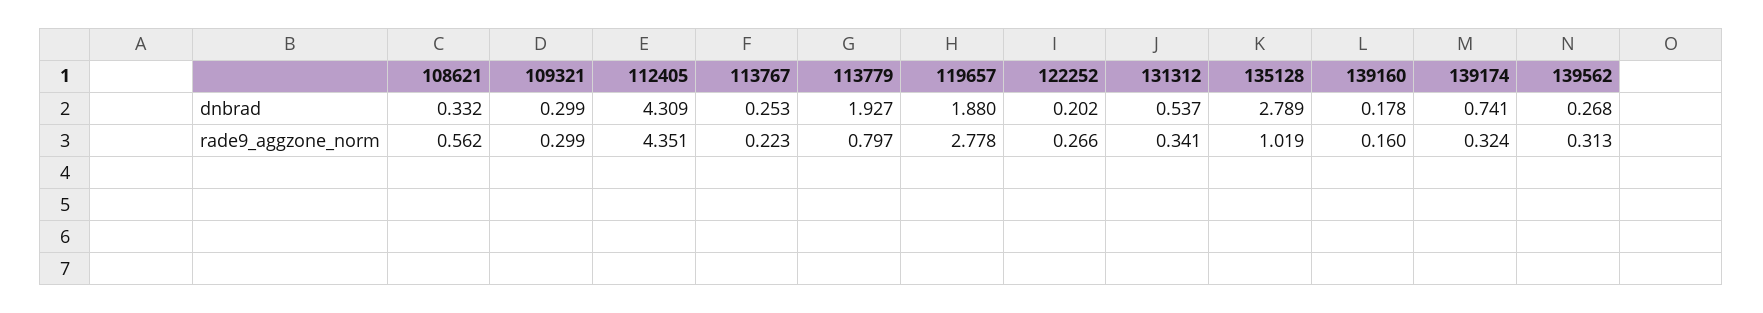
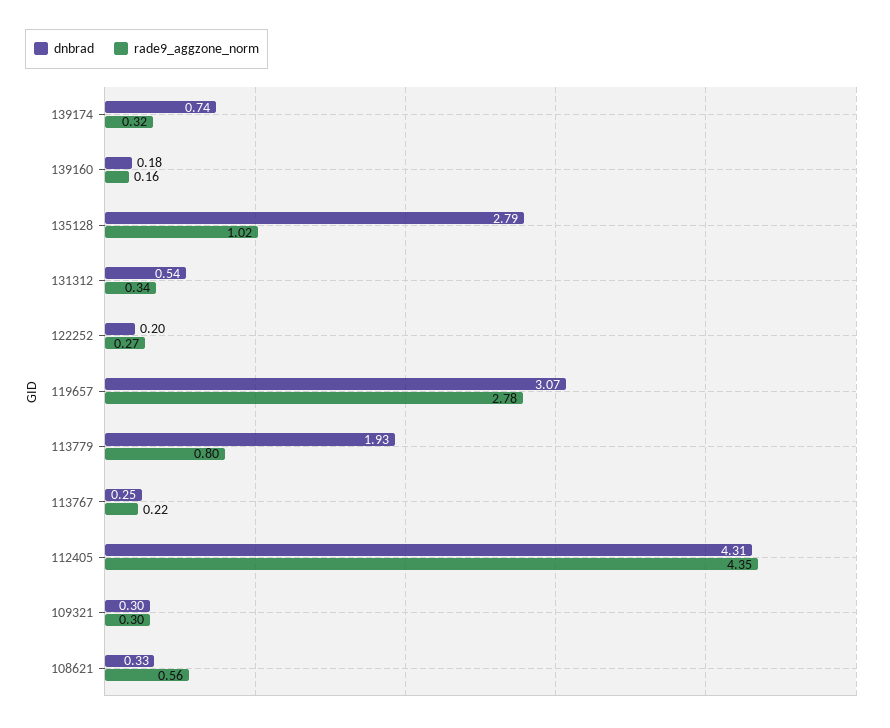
dnbrad, 119657: 1.88 -> 3.07
dnbrad, 139562: 0.268 -> none
rade9_aggzone_norm, 139562: 0.313 -> none

